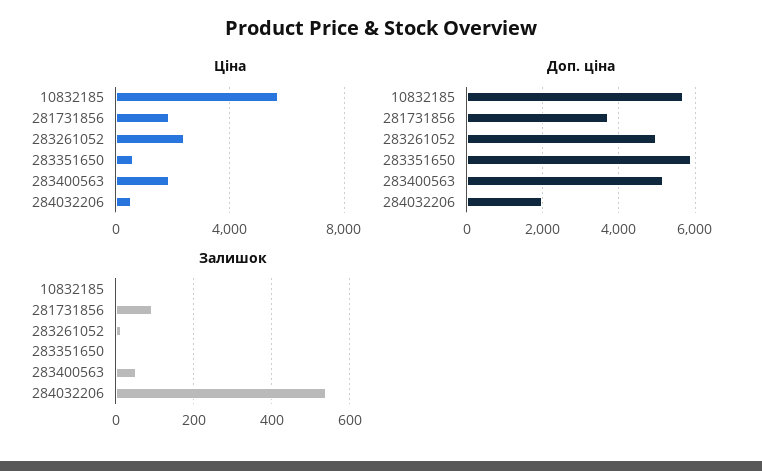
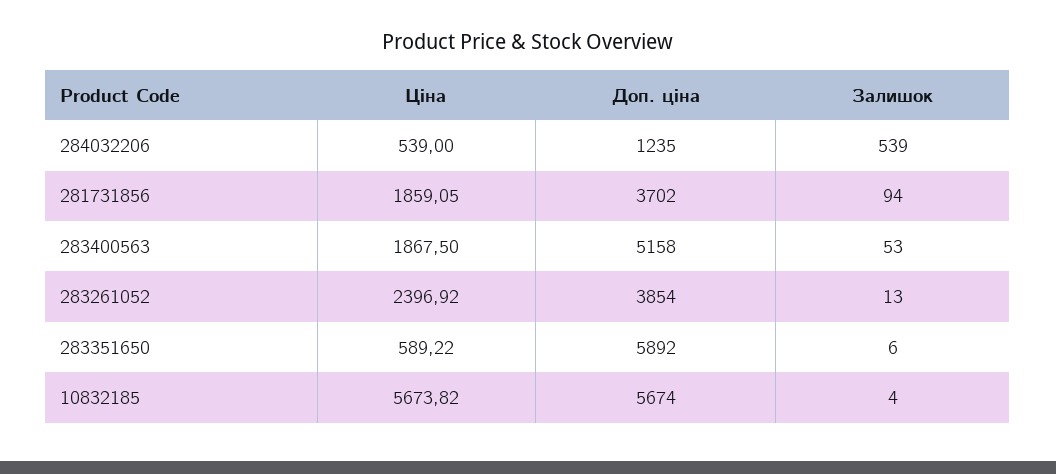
Доп. ціна, 283261052: 5000 -> 3854
Доп. ціна, 284032206: 2000 -> 1235

